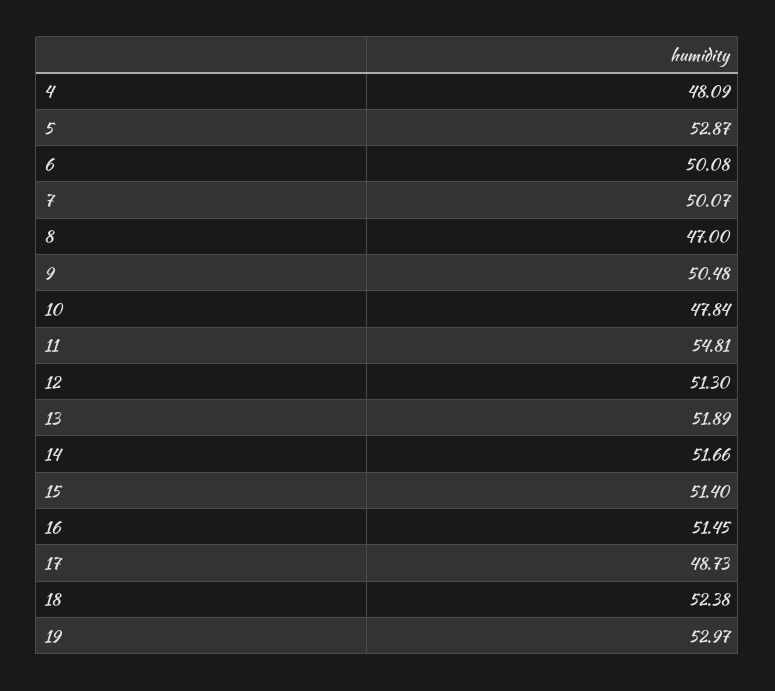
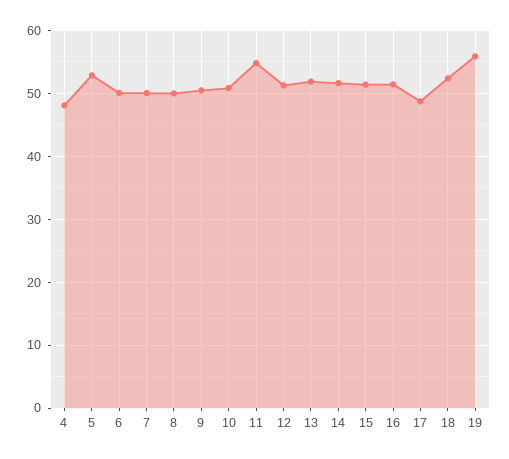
8: 47 -> 50
10: 47.84 -> 51
19: 52.97 -> 56

